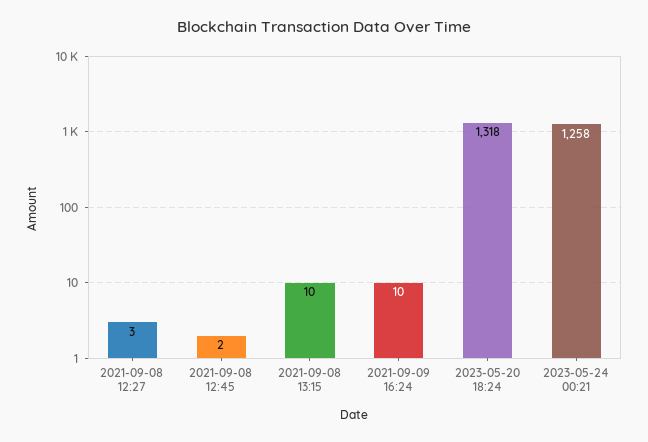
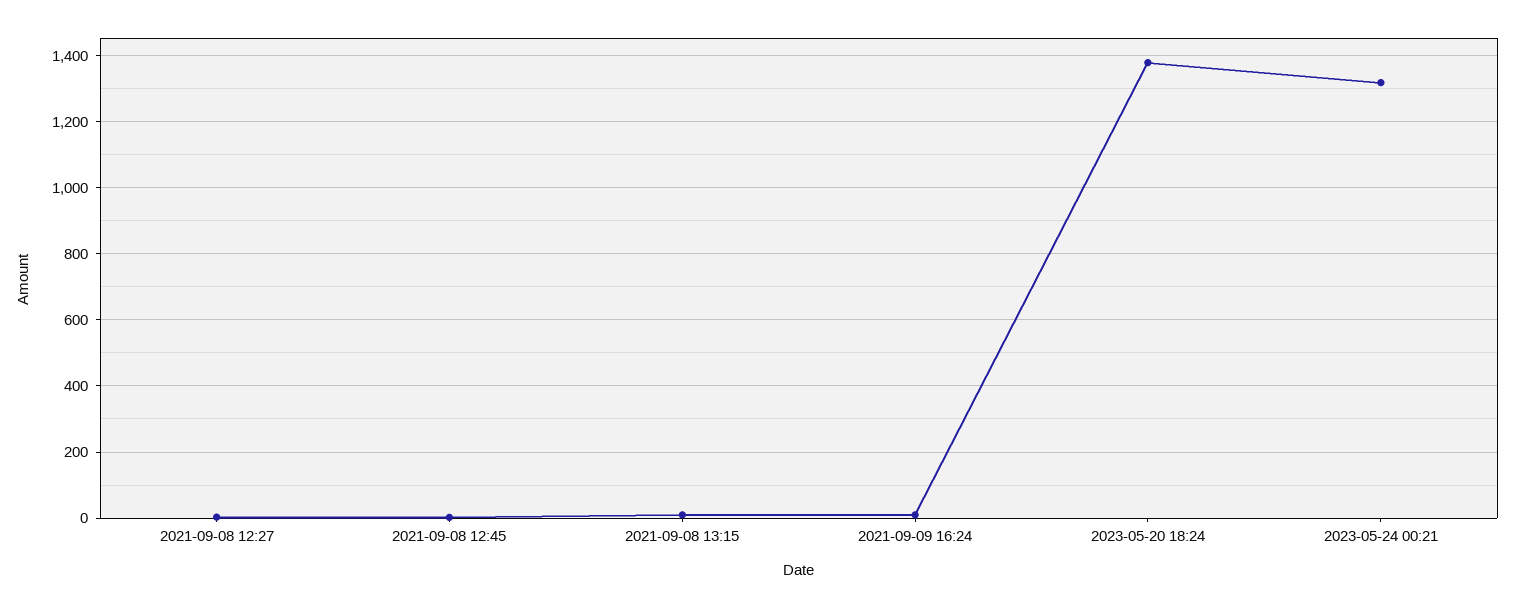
2023-05-20 18:24: 1318 -> 1380
2023-05-24 00:21: 1258 -> 1320

